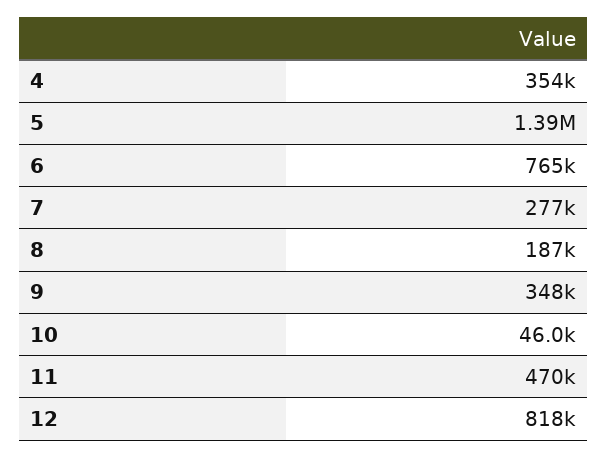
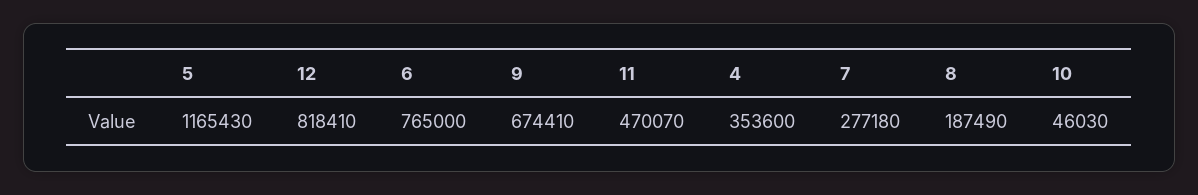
5: 1390000 -> 1165430
9: 348000 -> 674410

